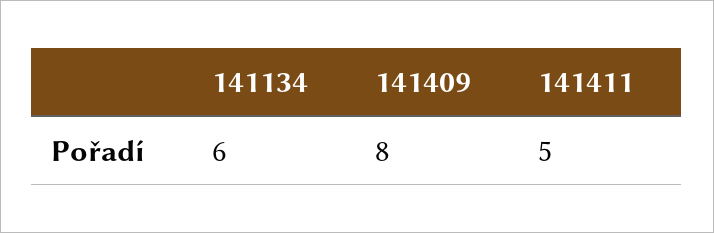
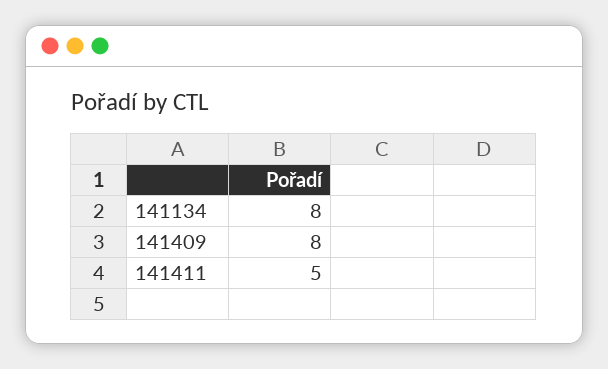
141134: 6 -> 8

